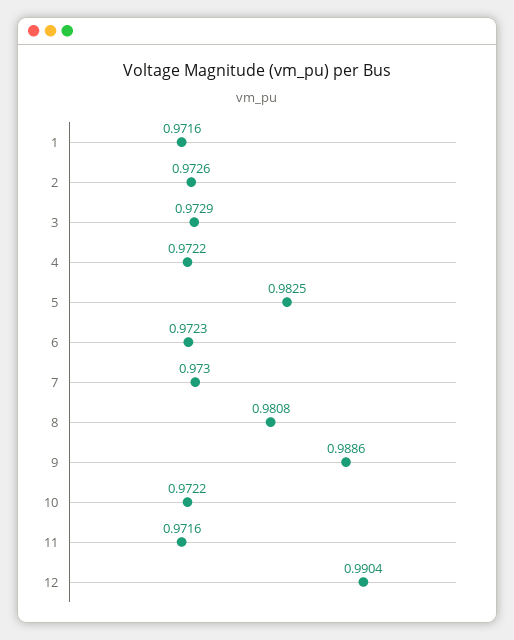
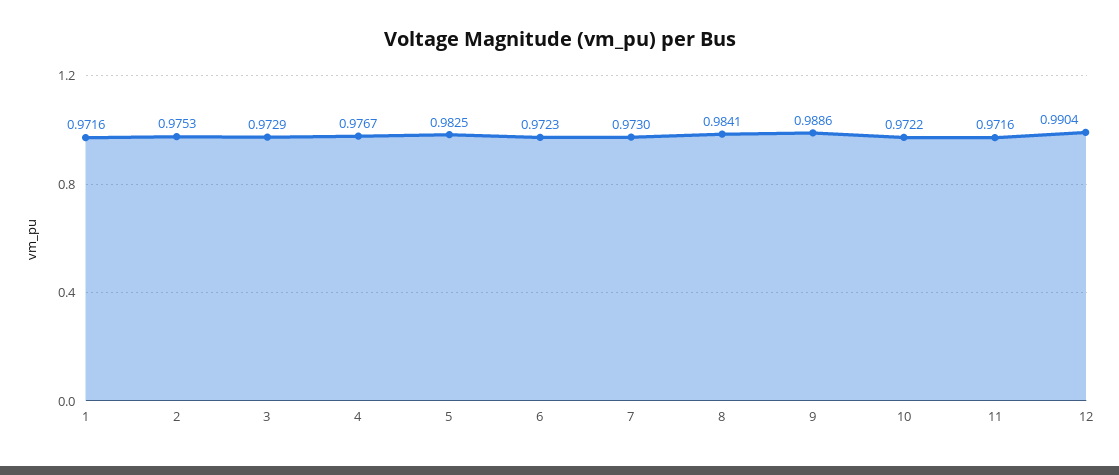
2: 0.9726 -> 0.9753
4: 0.9722 -> 0.9767
8: 0.9808 -> 0.9841

